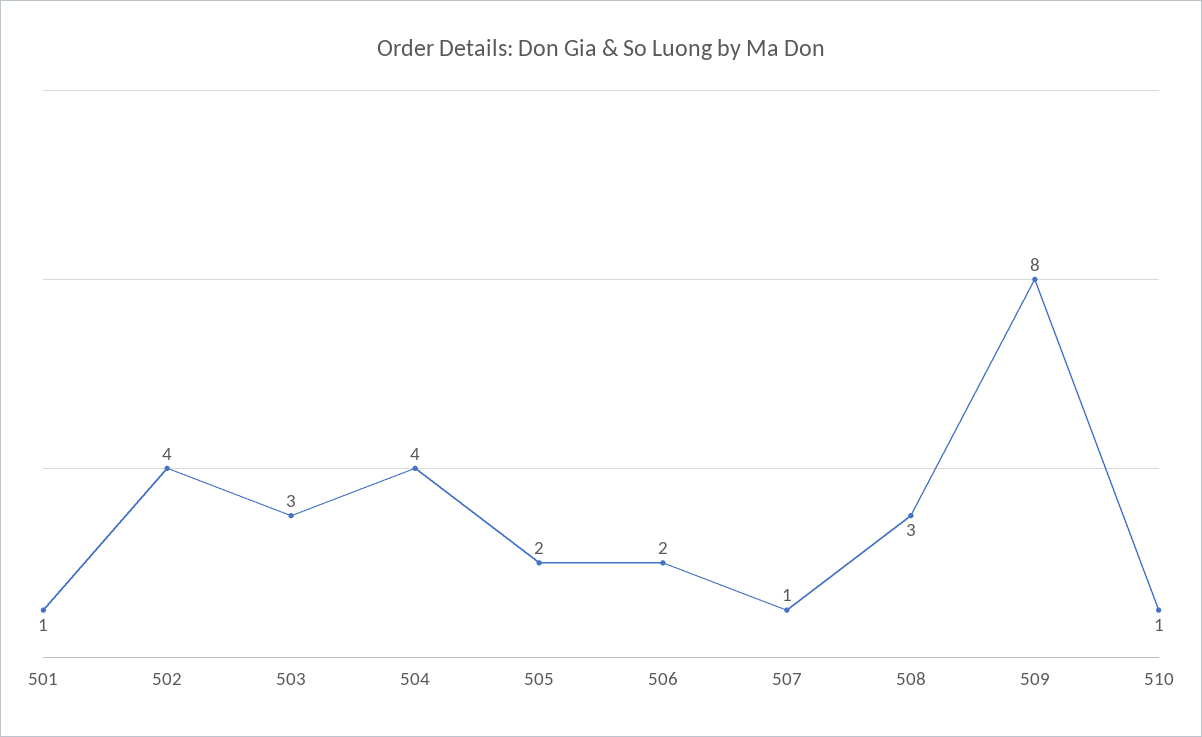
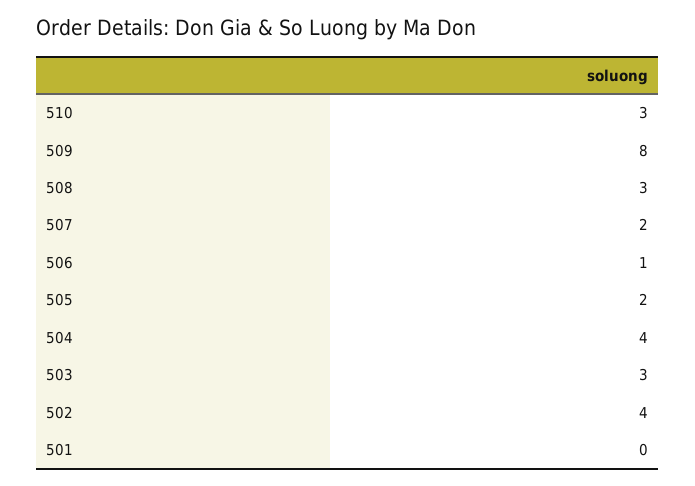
501: 1 -> 0
506: 2 -> 1
507: 1 -> 2
510: 1 -> 3

